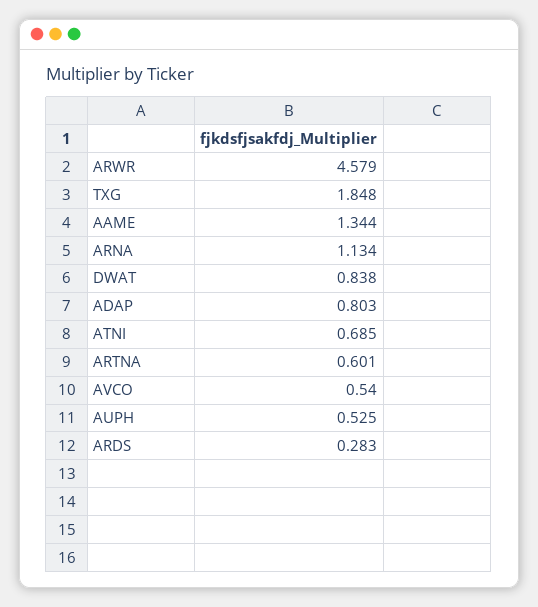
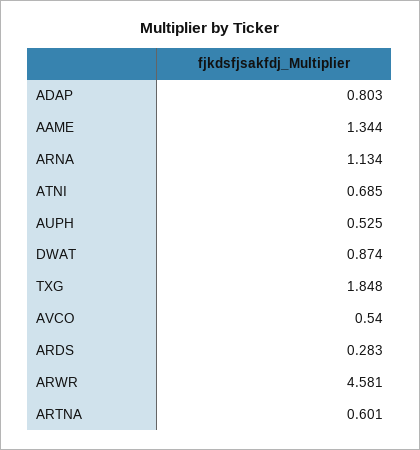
ARWR: 4.579 -> 4.581
DWAT: 0.838 -> 0.874

